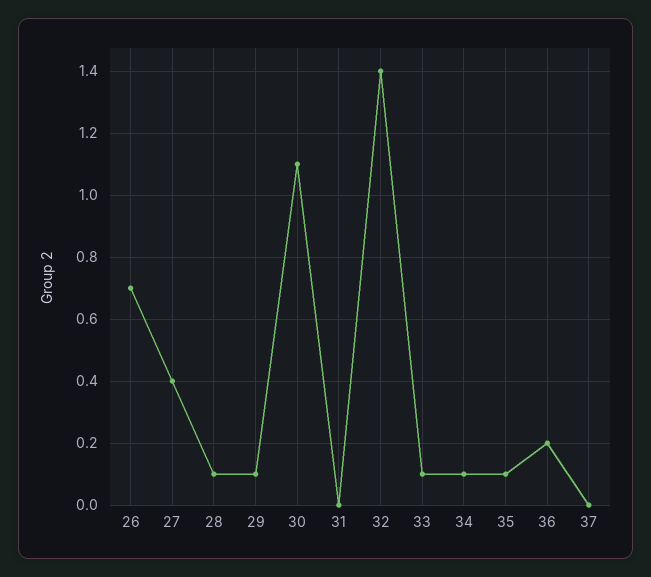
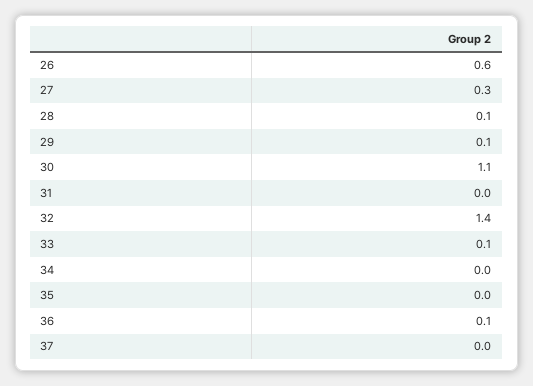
26: 0.7 -> 0.6
27: 0.4 -> 0.3
34: 0.1 -> 0
35: 0.1 -> 0
36: 0.2 -> 0.1

